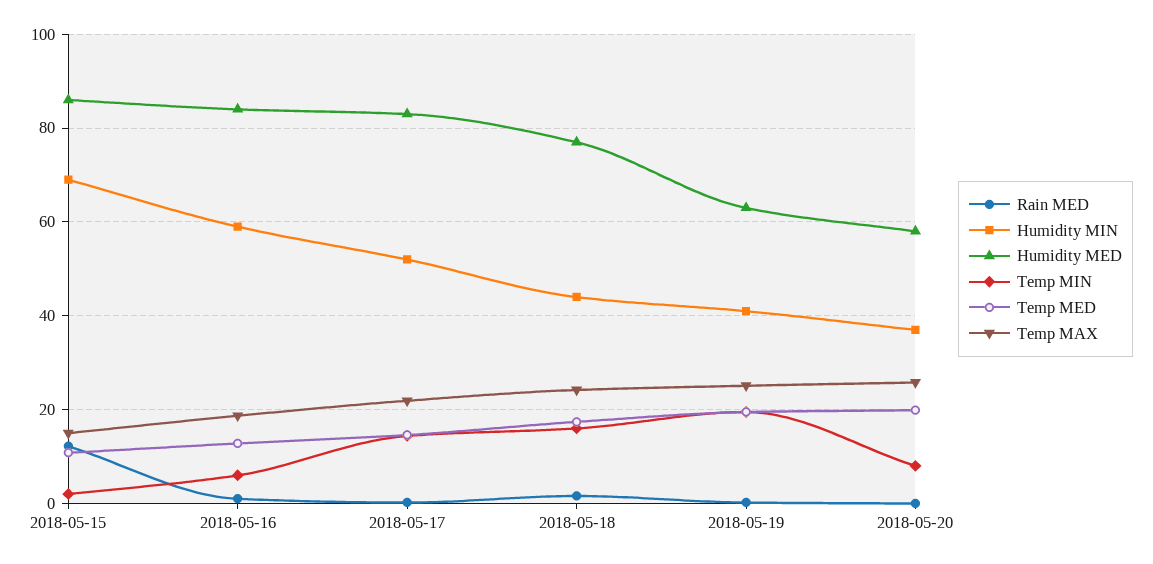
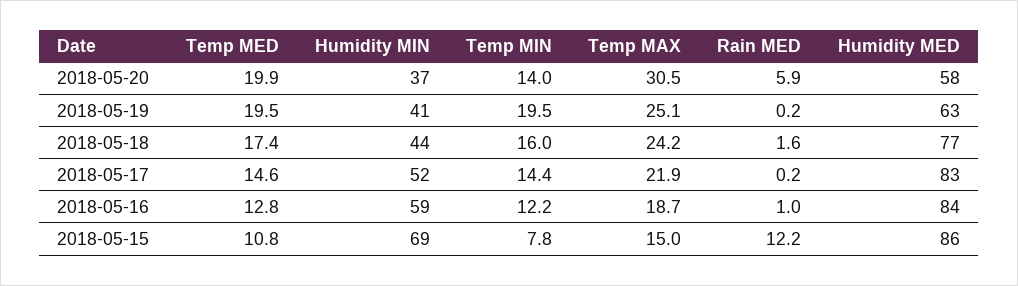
Temp MIN, 2018-05-15: 2 -> 7.8
Temp MIN, 2018-05-16: 6 -> 12.2
Rain MED, 2018-05-20: 0 -> 5.9
Temp MIN, 2018-05-20: 8 -> 14
Temp MAX, 2018-05-20: 26 -> 30.5

